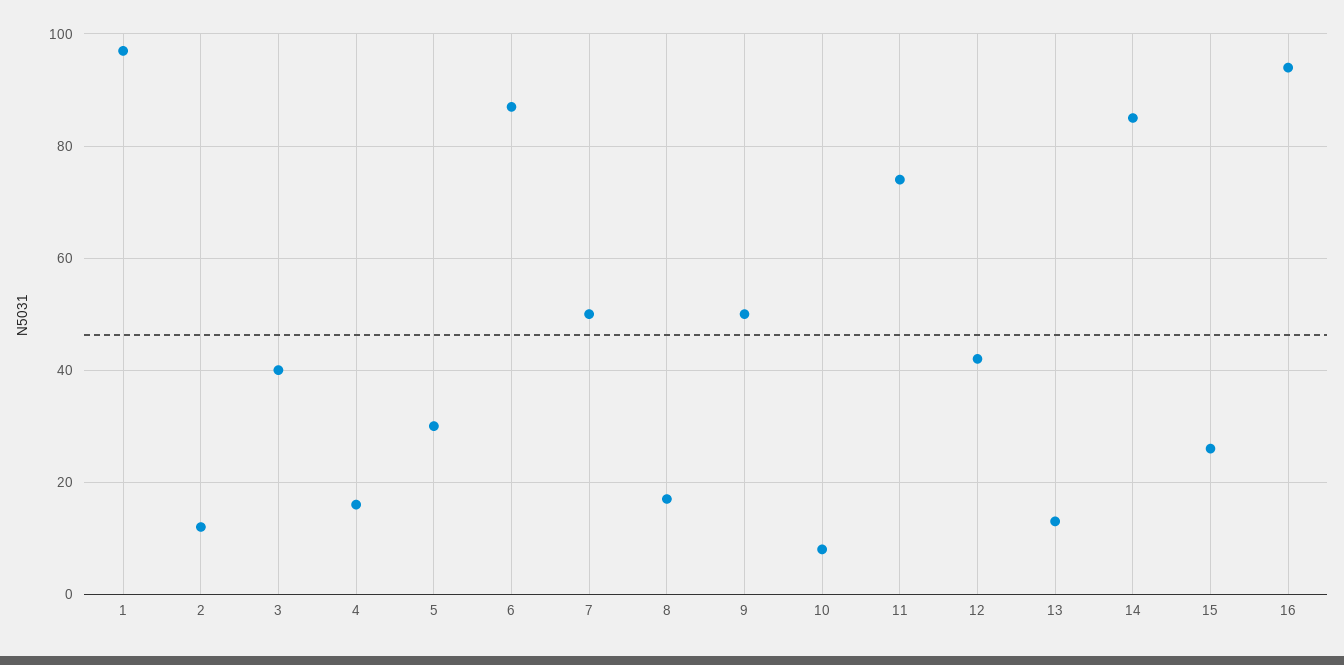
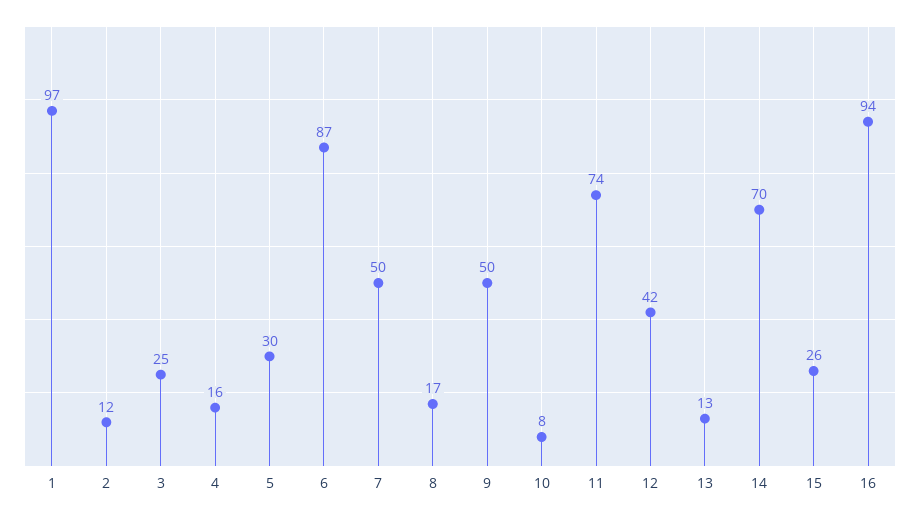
3: 40 -> 25
14: 85 -> 70

